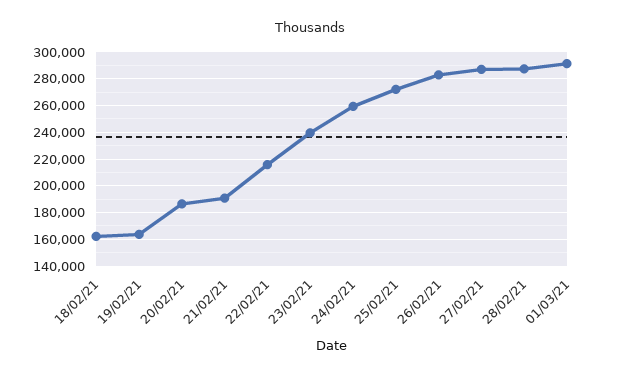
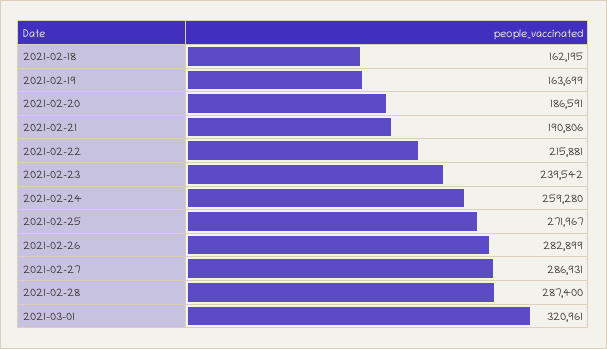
01/03/21: 290000 -> 320961

